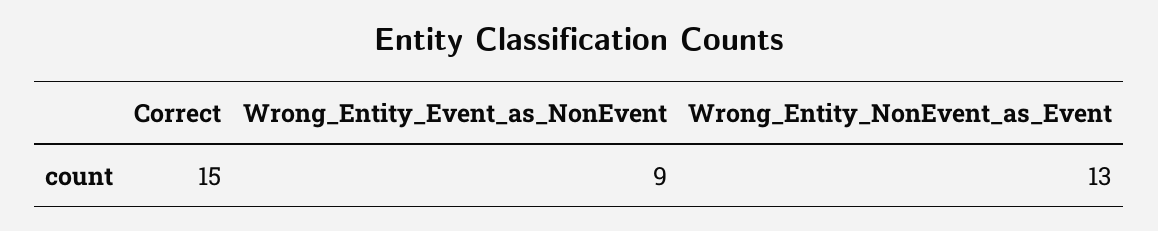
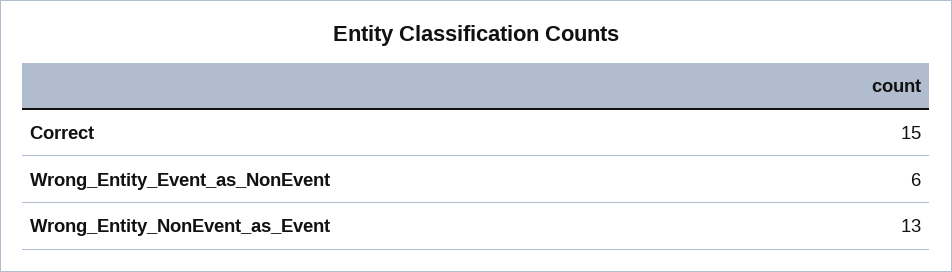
Wrong_Entity_Event_as_NonEvent: 9 -> 6

